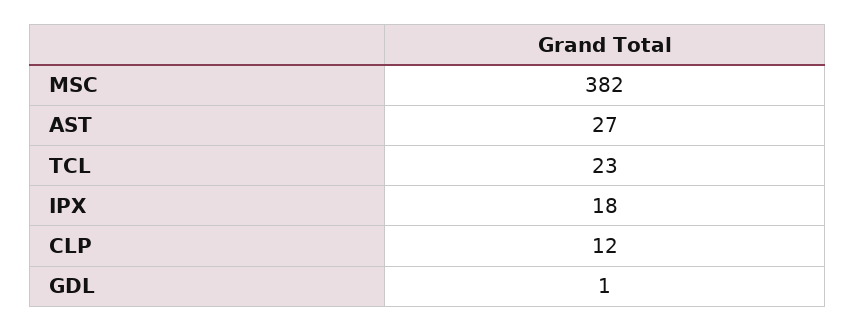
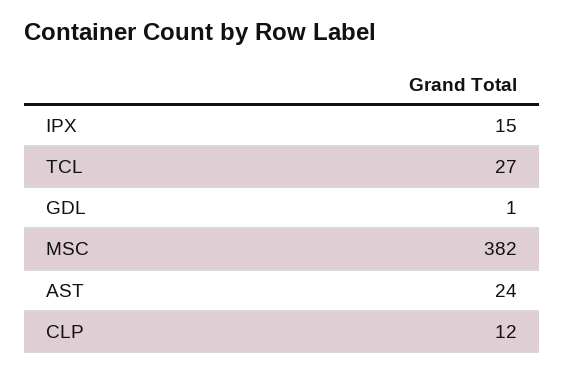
AST: 27 -> 24
TCL: 23 -> 27
IPX: 18 -> 15

